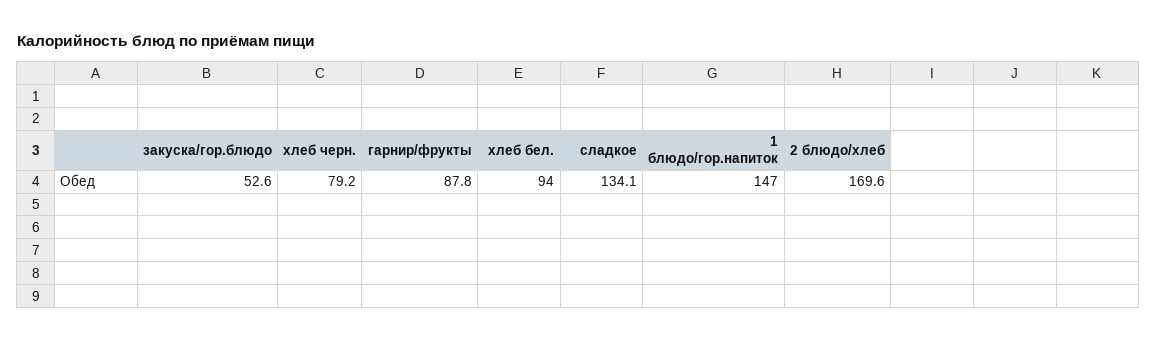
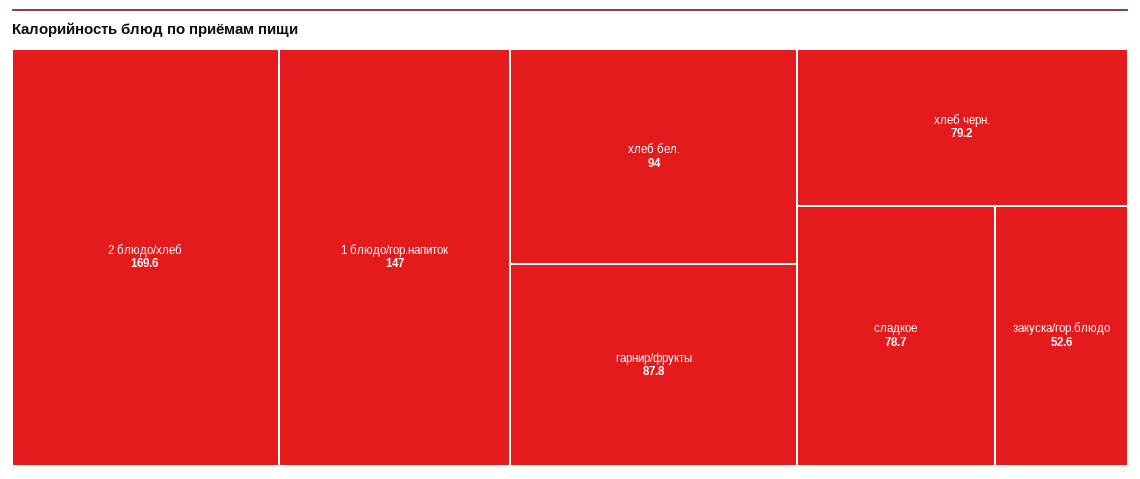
сладкое: 134.1 -> 78.7

